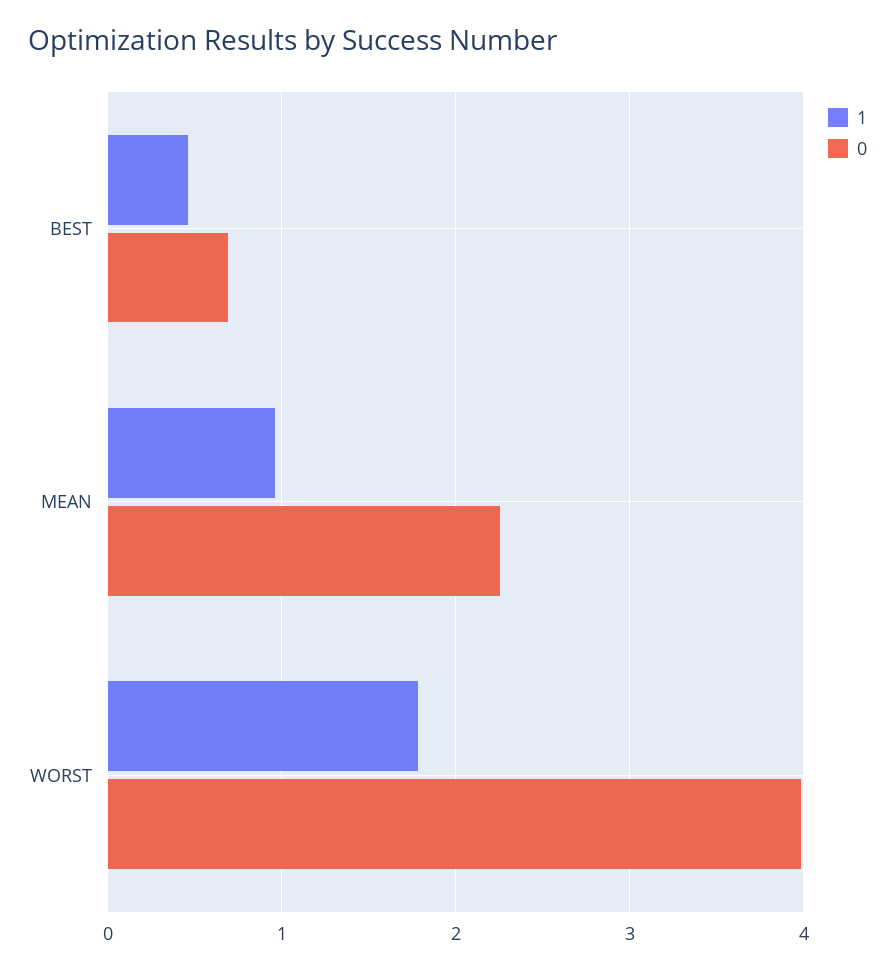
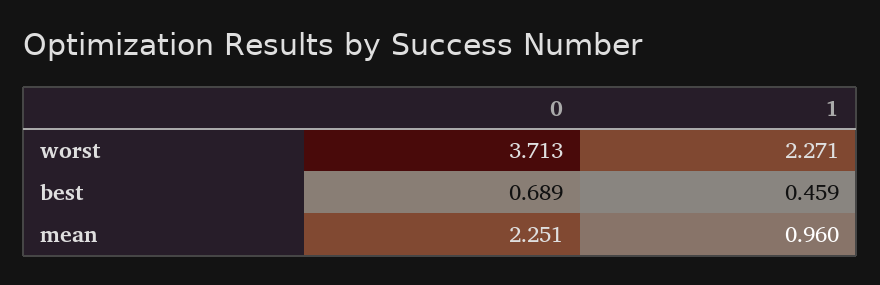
1, WORST: 1.8 -> 2.271
0, WORST: 4 -> 3.713

